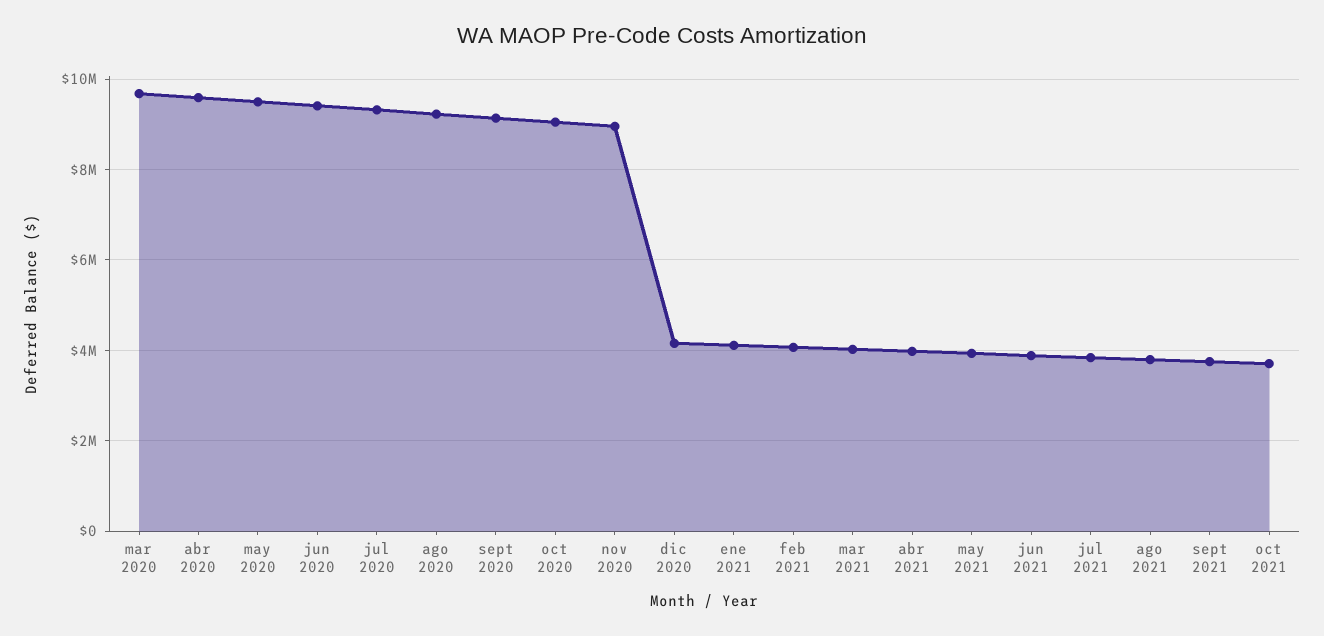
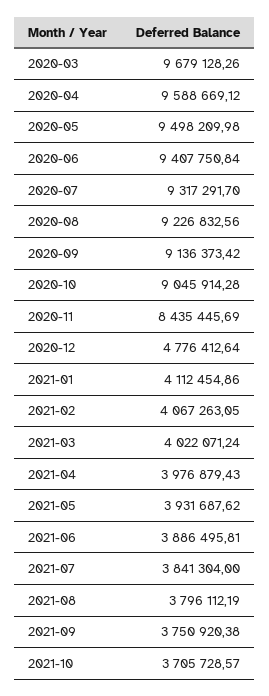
nov 2020: 9000000 -> 8435445.69
dic 2020: 4200000 -> 4776412.64

